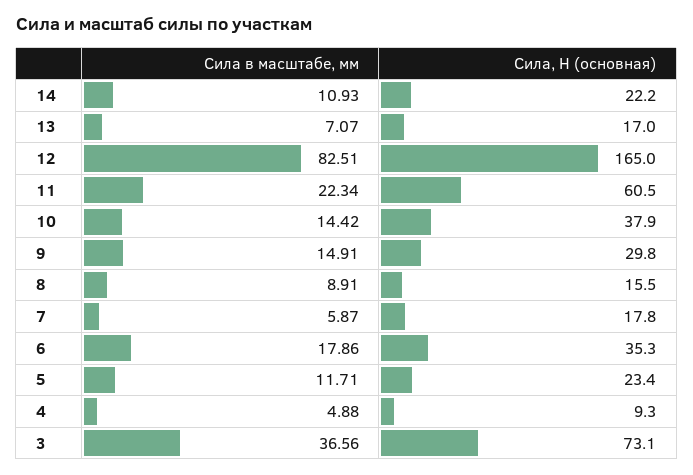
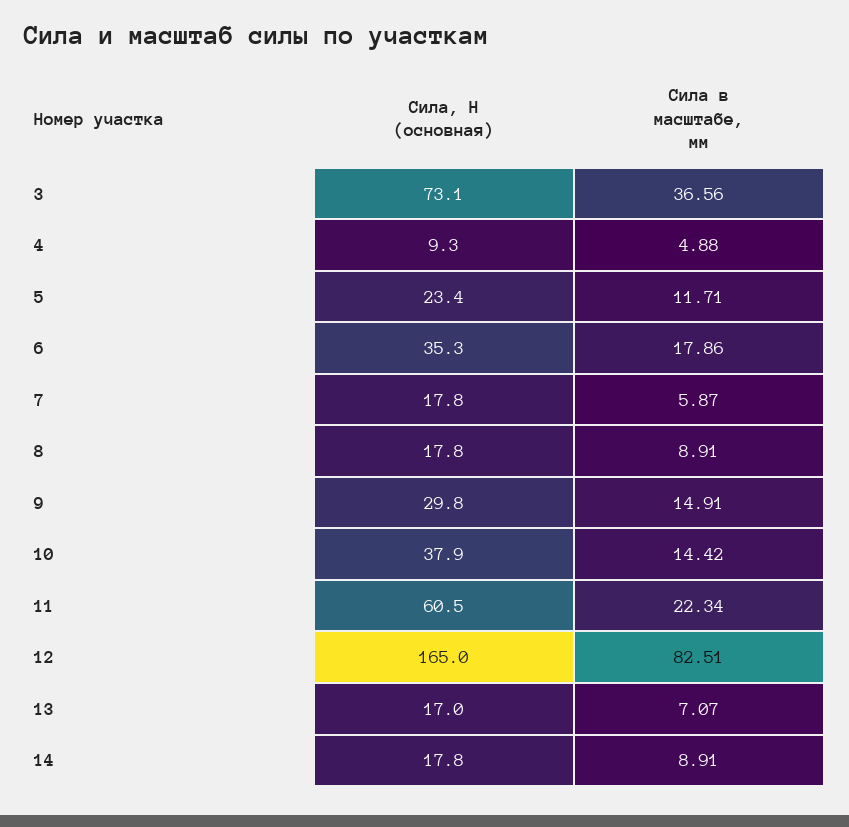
Сила в масштабе, мм, 14: 10.93 -> 8.91
Сила, Н (основная), 14: 22.2 -> 17.8
Сила, Н (основная), 8: 15.5 -> 17.8

